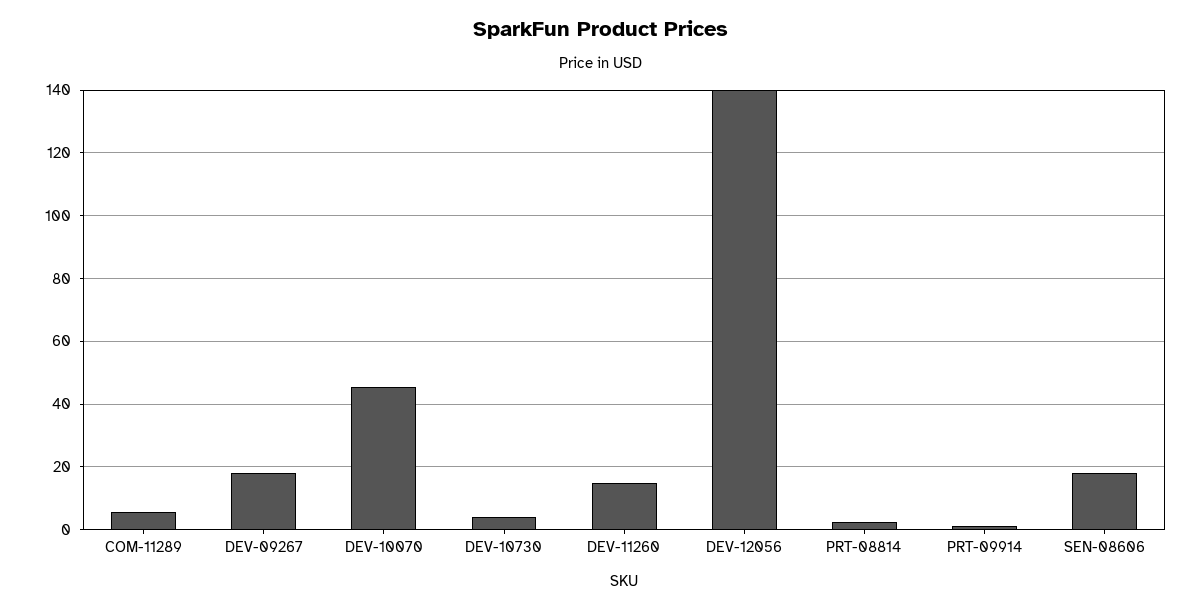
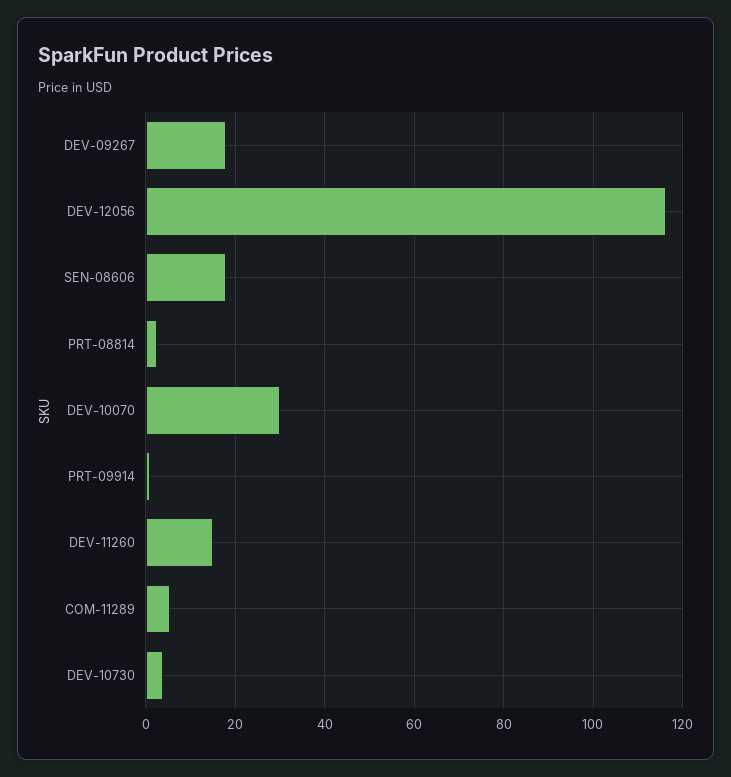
DEV-10070: 46 -> 30
DEV-12056: 140 -> 116

